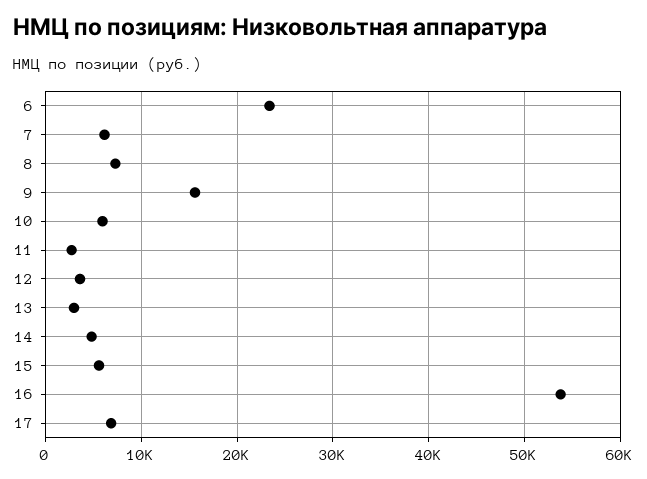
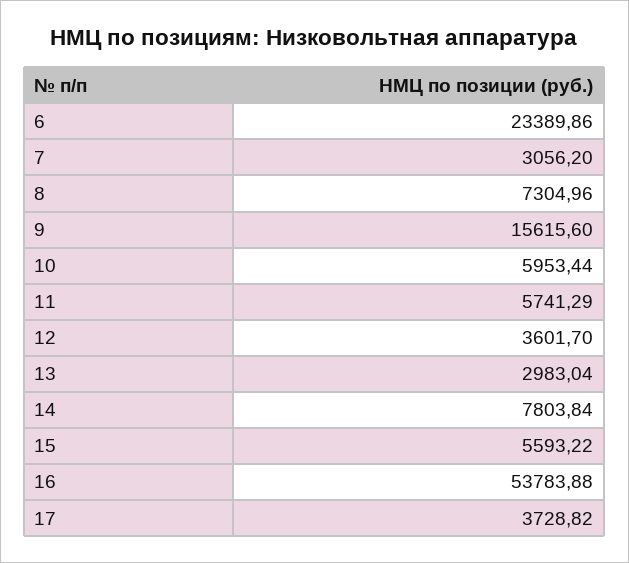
7: 6000 -> 3056.2
11: 3000 -> 5741.29
14: 5000 -> 7803.84
17: 7000 -> 3728.82

